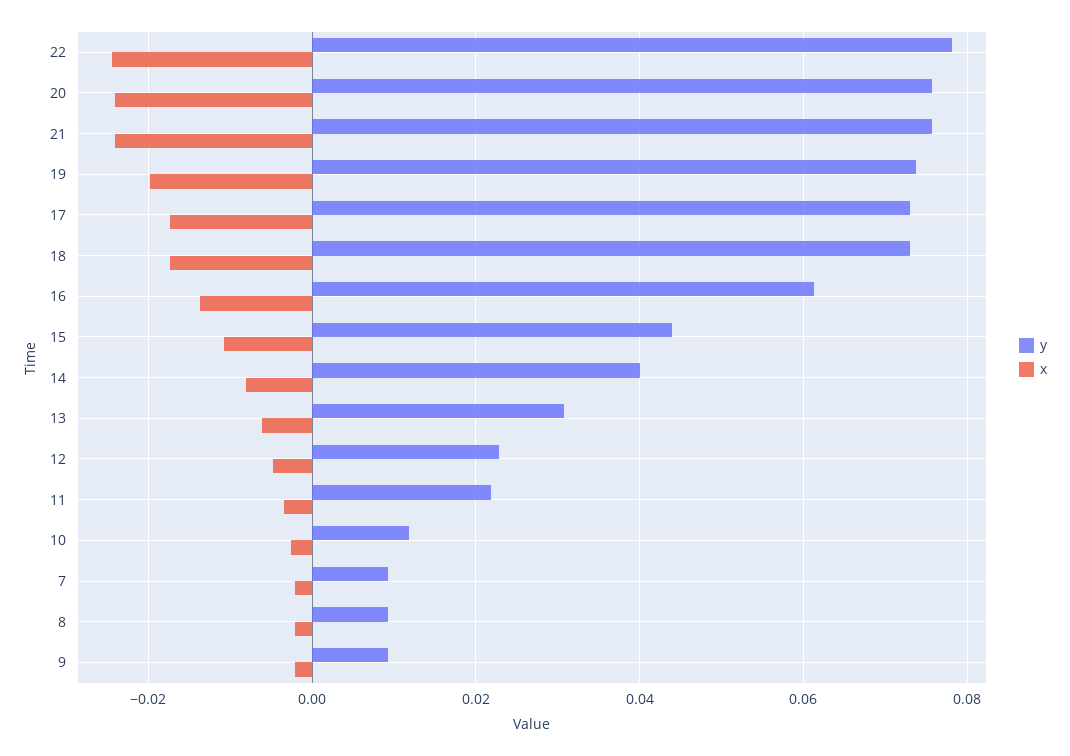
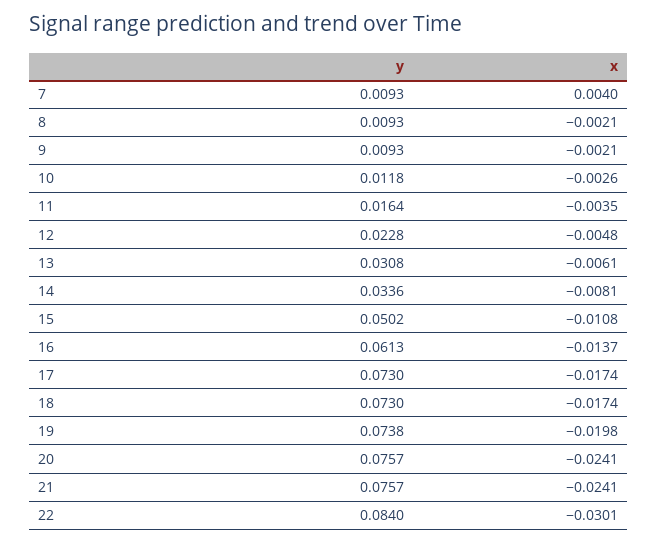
y, 22: 0.078 -> 0.084
x, 22: -0.024 -> -0.0301
y, 15: 0.044 -> 0.0502
y, 14: 0.04 -> 0.0336
y, 11: 0.022 -> 0.0164
x, 7: -0.002 -> 0.004

